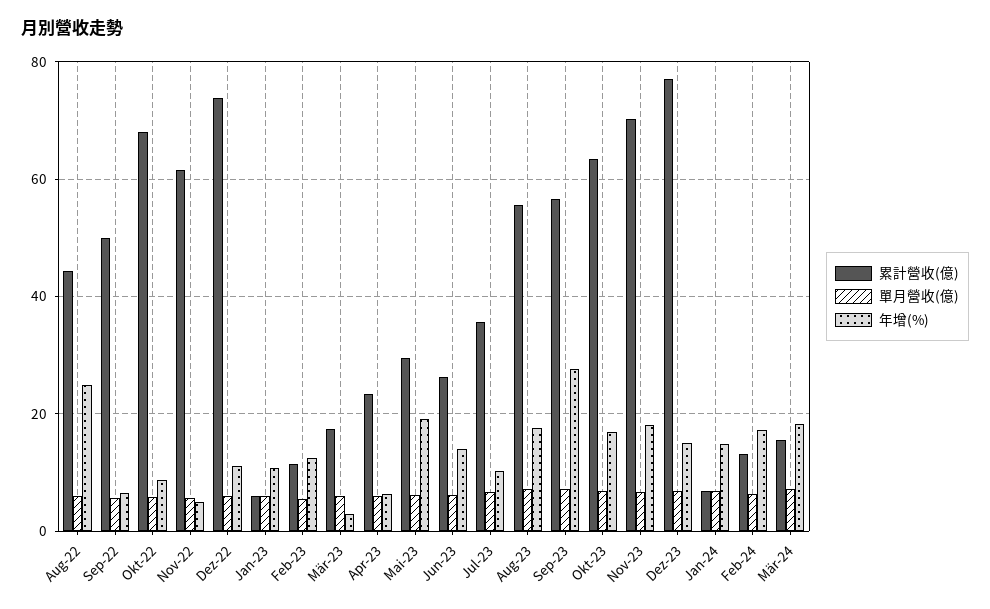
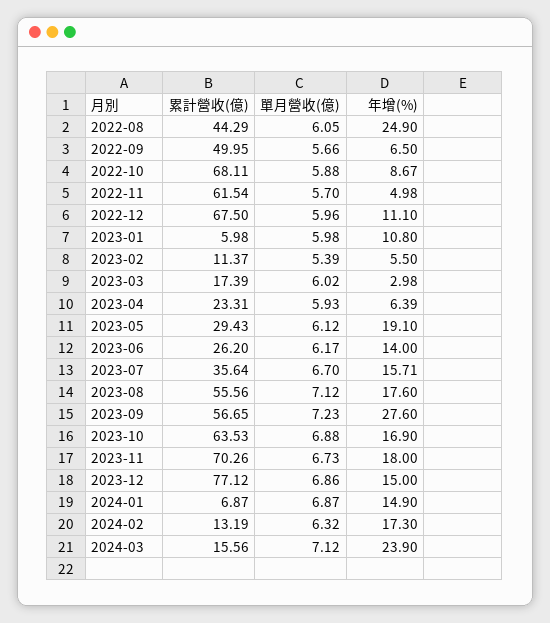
累計營收(億), Dez-22: 74 -> 67.5
年增(%), Feb-23: 12 -> 5.5
年增(%), Jul-23: 10 -> 15.71
年增(%), Mär-24: 18 -> 23.9

